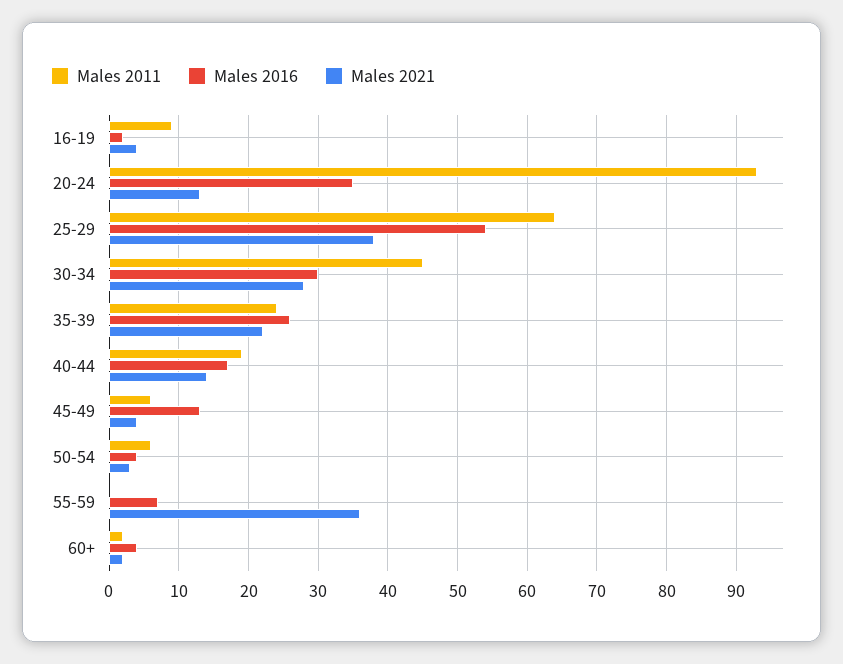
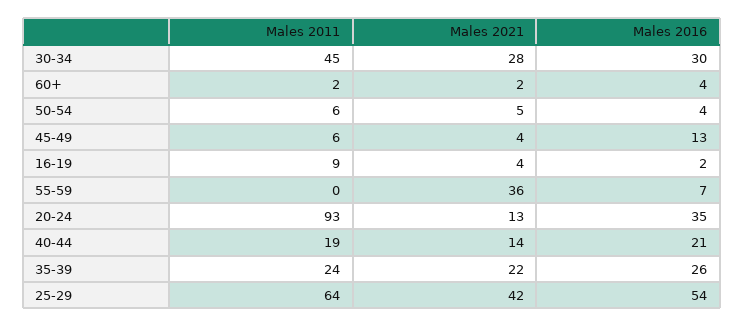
Males 2021, 25-29: 38 -> 42
Males 2016, 40-44: 17 -> 21
Males 2021, 50-54: 3 -> 5

